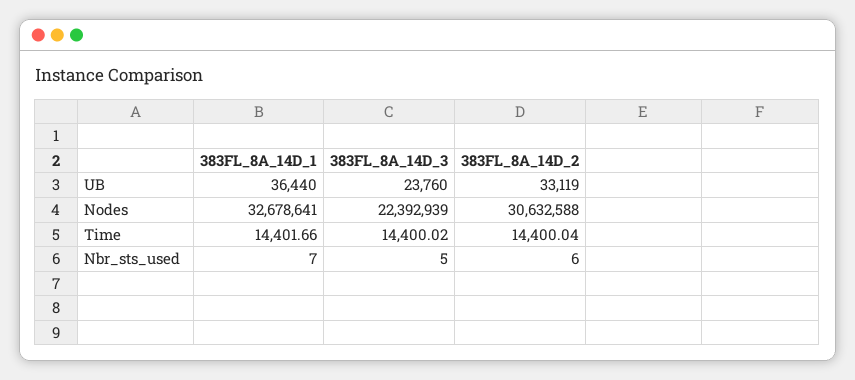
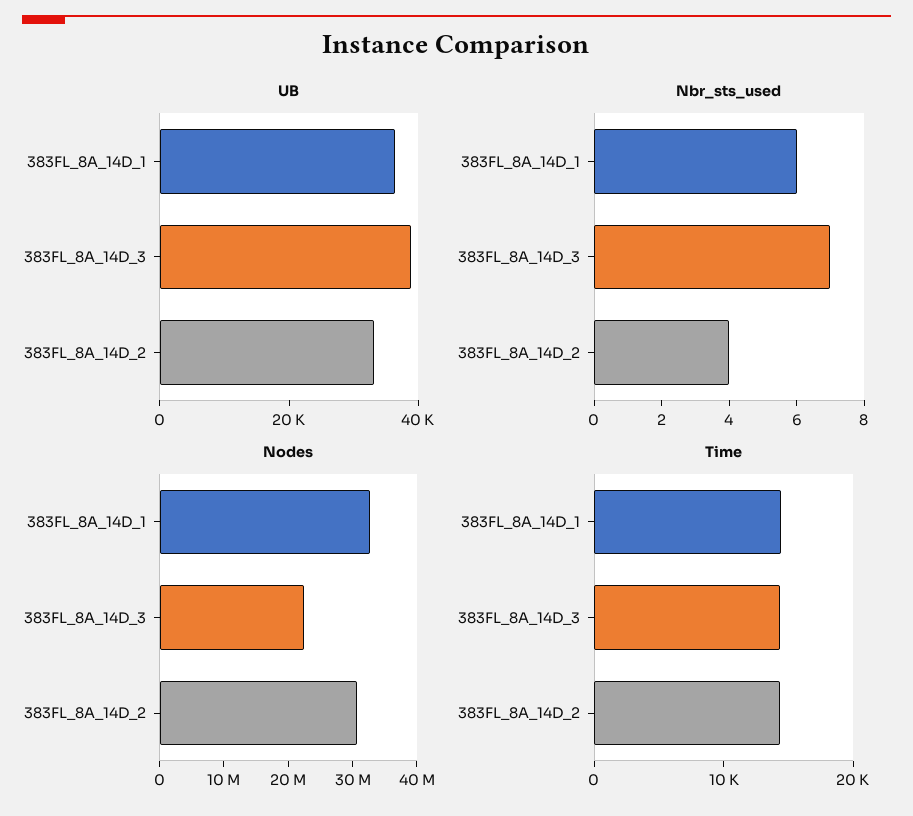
UB, 383FL_8A_14D_3: 23760 -> 40000
Nbr_sts_used, 383FL_8A_14D_1: 7 -> 6
Nbr_sts_used, 383FL_8A_14D_3: 5 -> 7
Nbr_sts_used, 383FL_8A_14D_2: 6 -> 4

